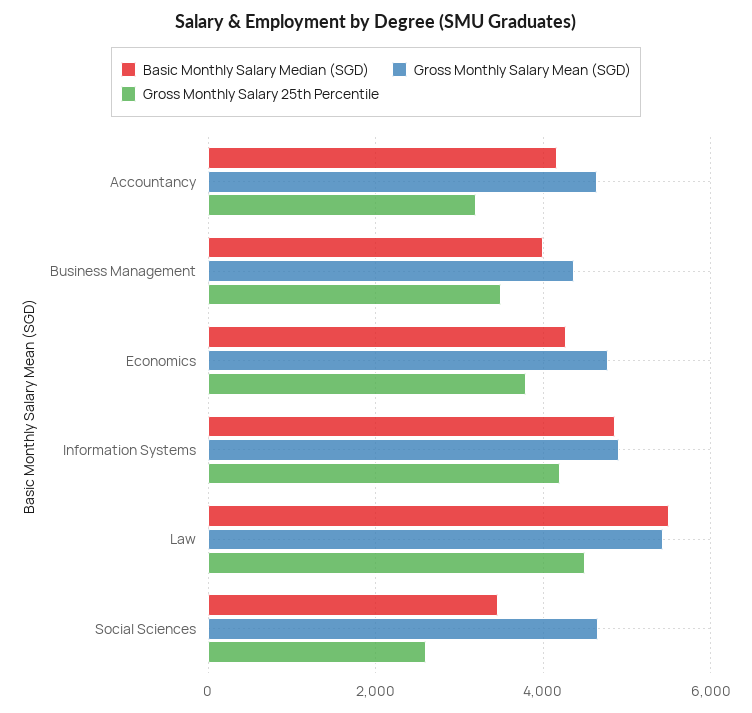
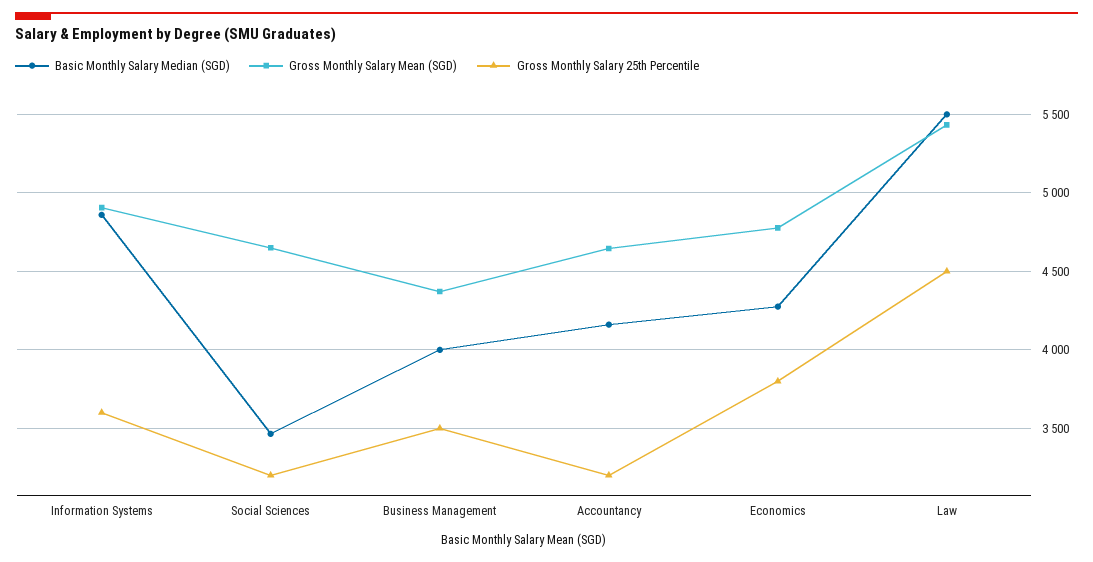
Gross Monthly Salary 25th Percentile, Information Systems: 4200 -> 3600
Gross Monthly Salary 25th Percentile, Social Sciences: 2600 -> 3200

